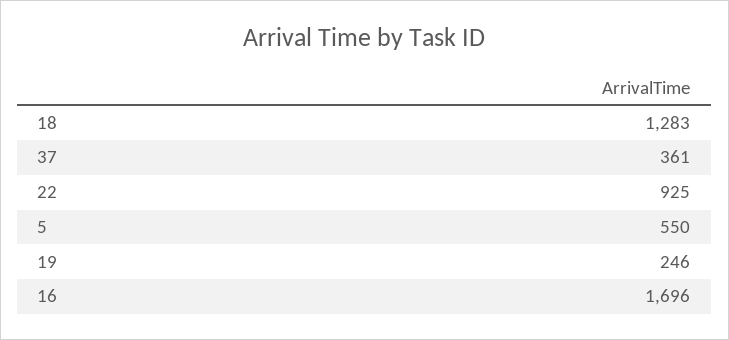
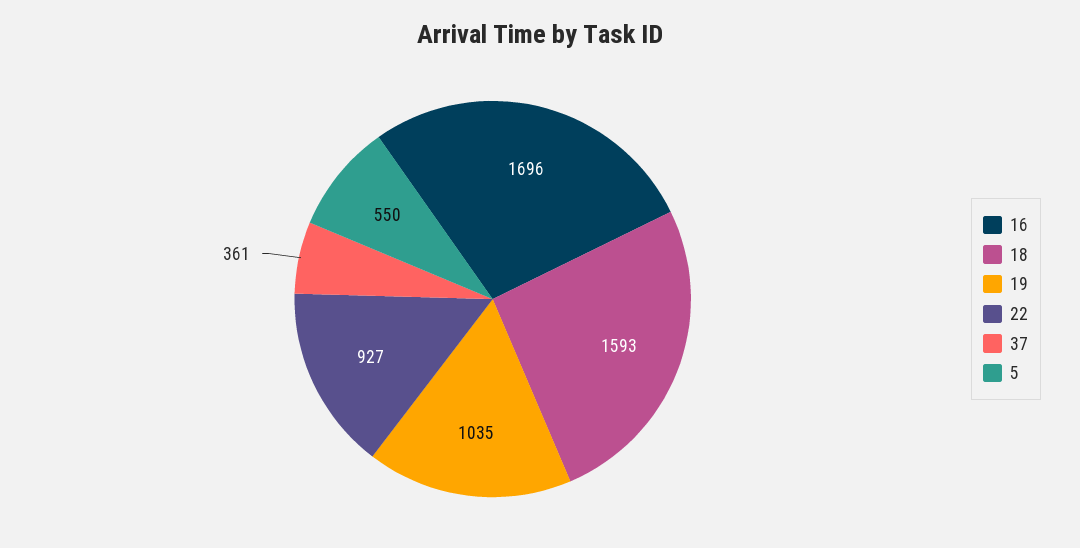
18: 1283 -> 1593
22: 925 -> 927
19: 246 -> 1035

